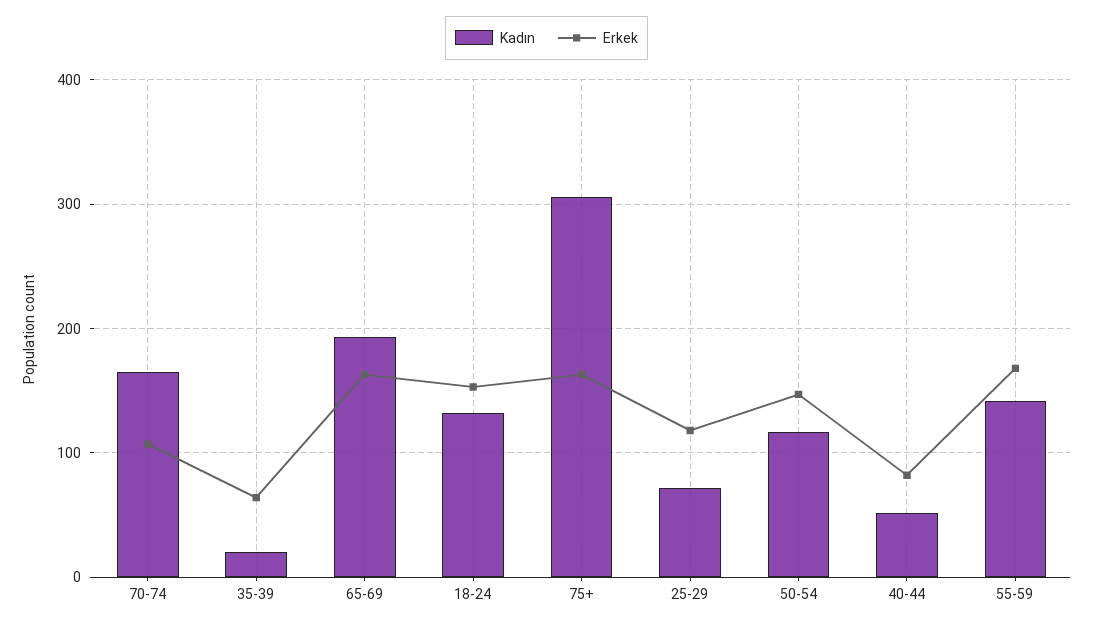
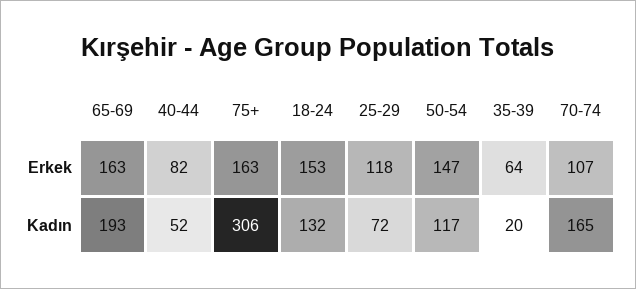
Kadın, 55-59: 140 -> none
Erkek, 55-59: 170 -> none

